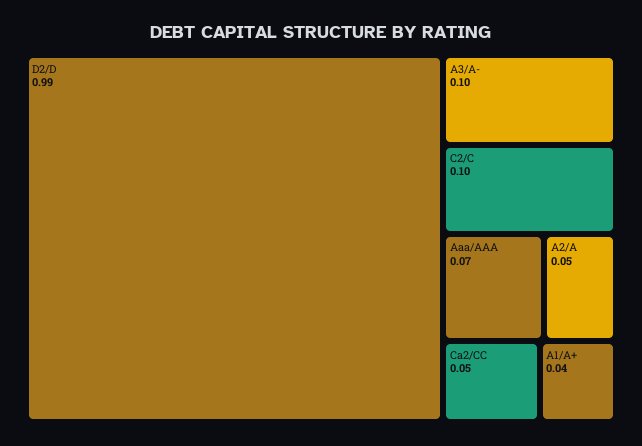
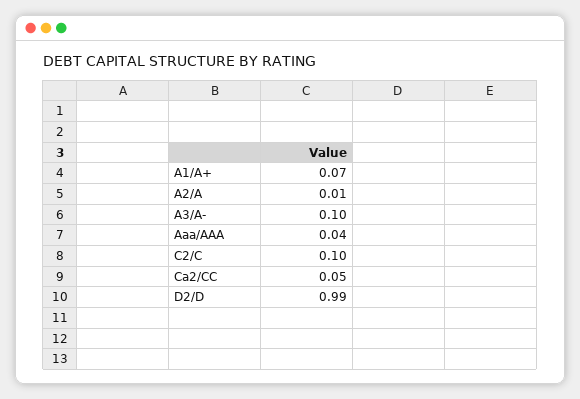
Aaa/AAA: 0.07 -> 0.04
A2/A: 0.05 -> 0.01
A1/A+: 0.04 -> 0.07

